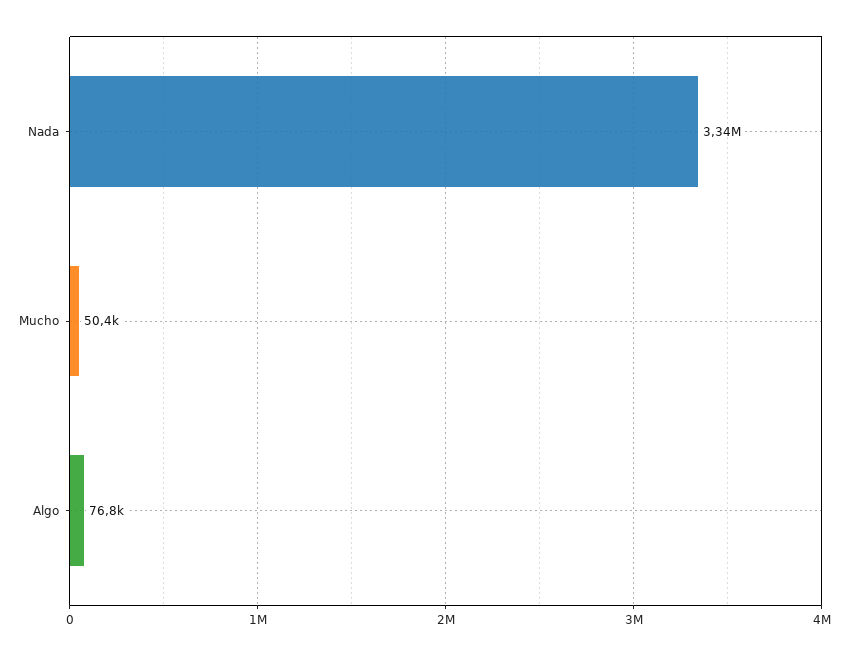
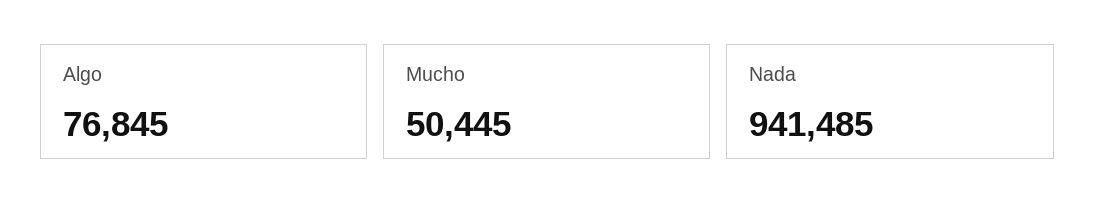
Nada: 3340000 -> 941485

